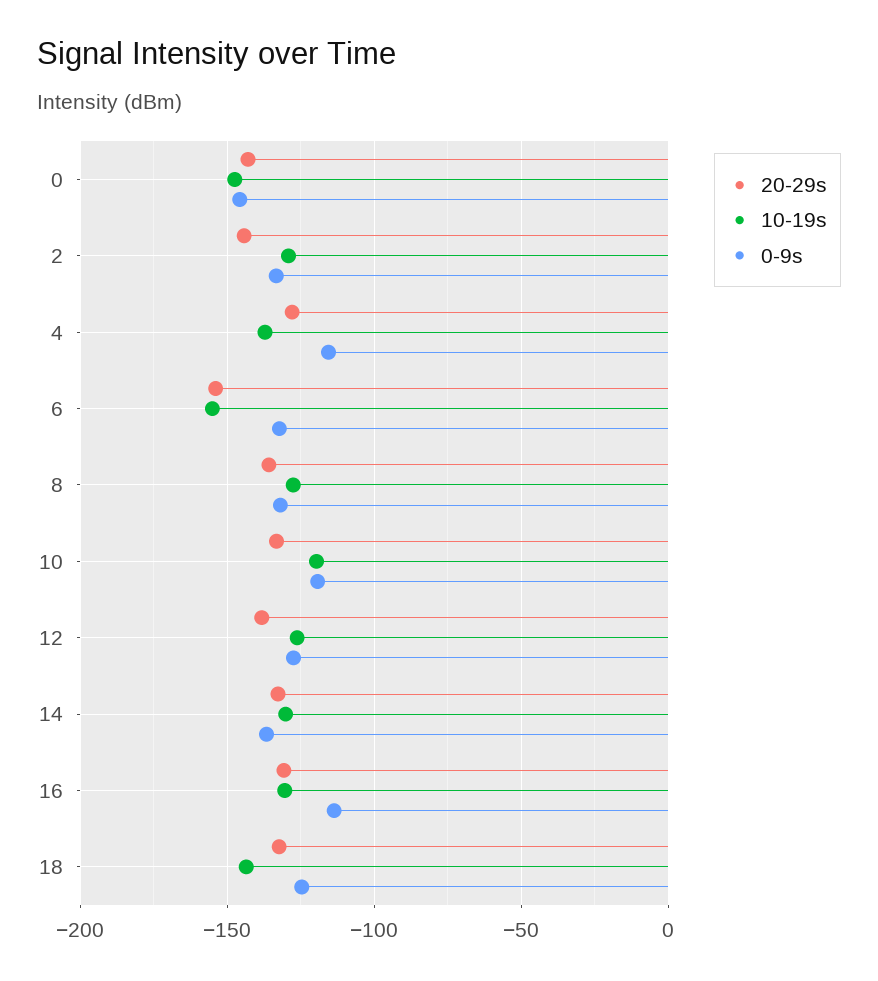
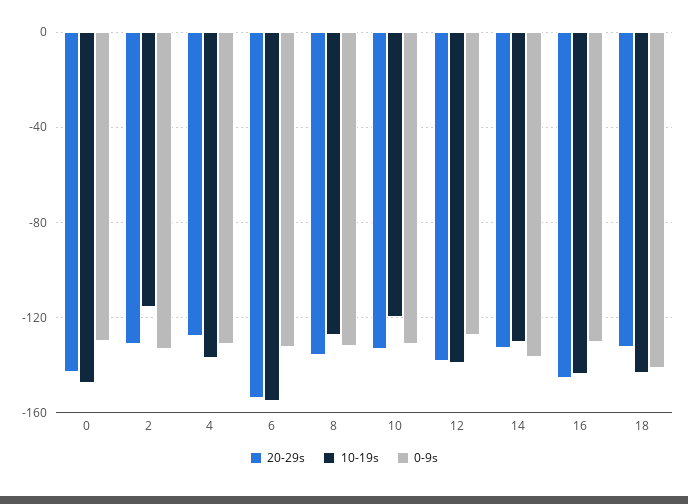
0-9s, 0: -145 -> -130
20-29s, 2: -145 -> -130
10-19s, 2: -130 -> -115
0-9s, 4: -115 -> -130
0-9s, 10: -120 -> -130
10-19s, 12: -125 -> -140
20-29s, 16: -130 -> -145
10-19s, 16: -130 -> -145
0-9s, 16: -115 -> -130
0-9s, 18: -125 -> -140

